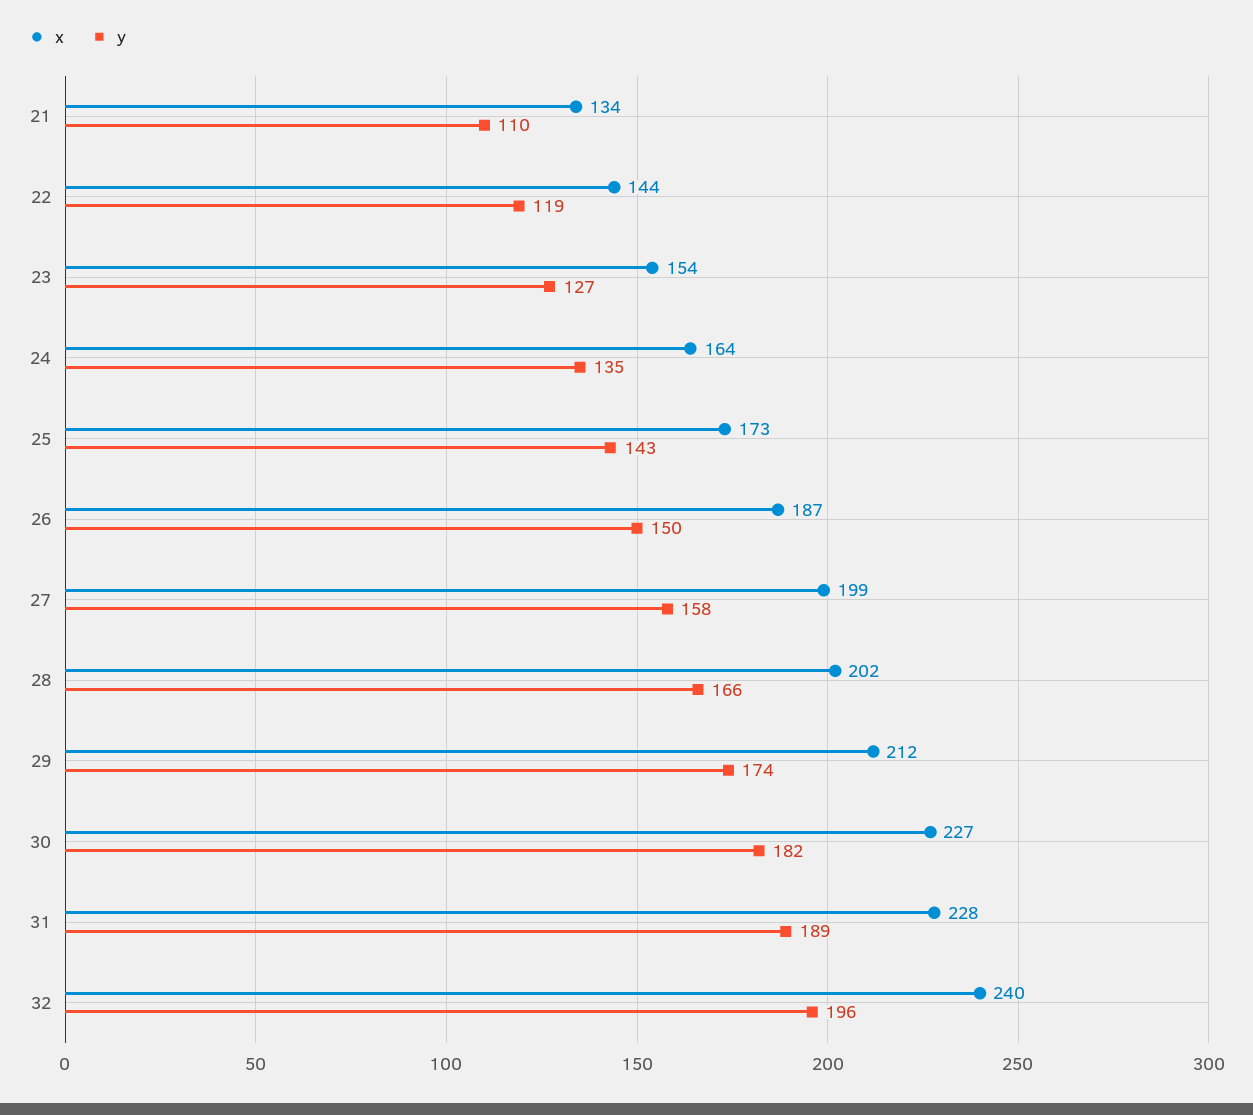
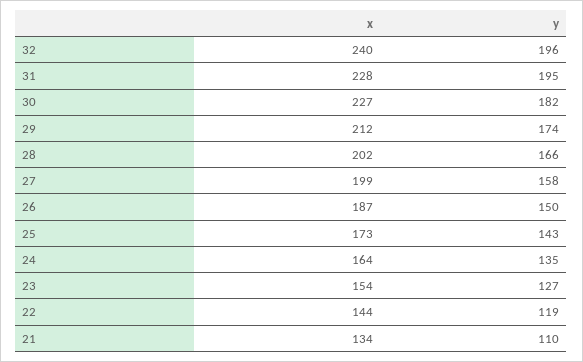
y, 31: 189 -> 195

